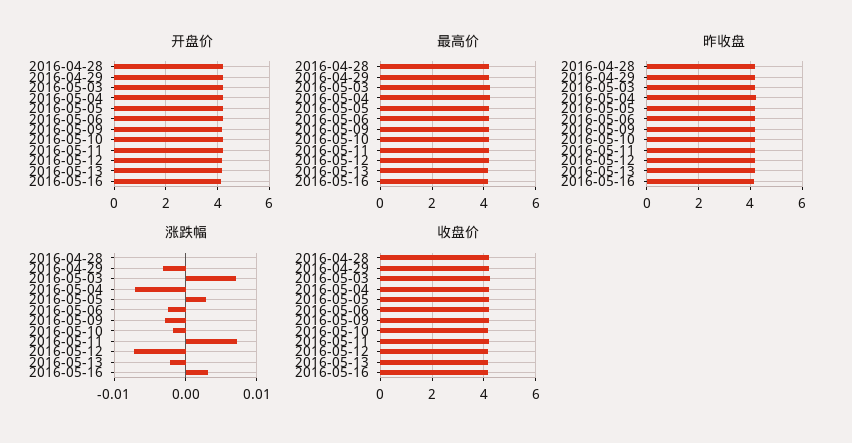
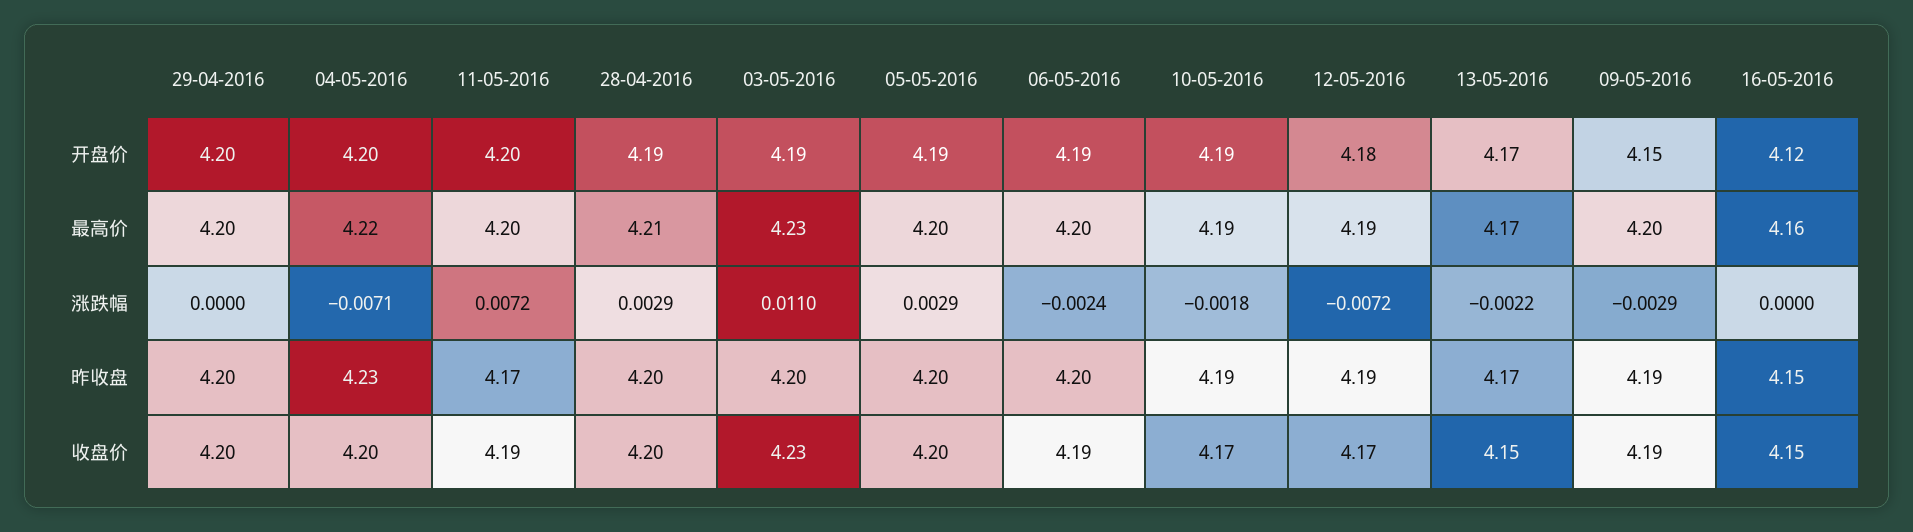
涨跌幅, 2016-04-28: 0 -> 0.0029
涨跌幅, 2016-04-29: -0.003 -> 0
涨跌幅, 2016-05-03: 0.007 -> 0.011
涨跌幅, 2016-05-16: 0.003 -> 0

